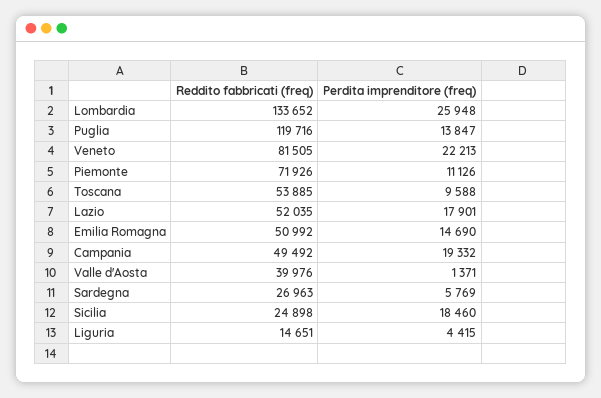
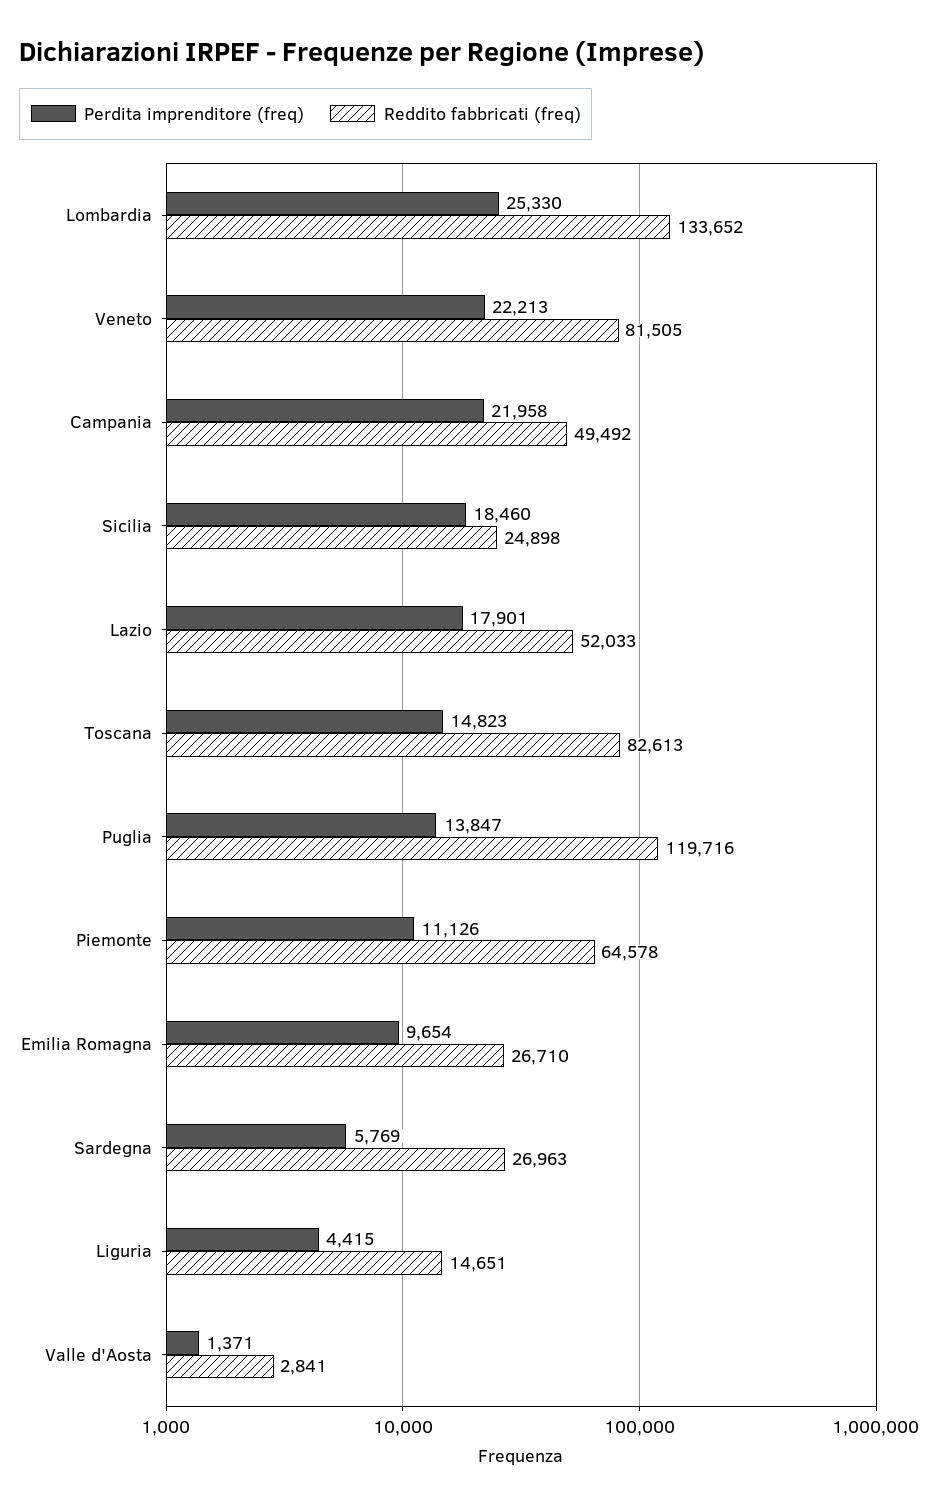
Perdita imprenditore (freq), Lombardia: 25948 -> 25330
Reddito fabbricati (freq), Piemonte: 71926 -> 64578
Reddito fabbricati (freq), Toscana: 53885 -> 82613
Perdita imprenditore (freq), Toscana: 9588 -> 14823
Reddito fabbricati (freq), Lazio: 52035 -> 52033
Reddito fabbricati (freq), Emilia Romagna: 50992 -> 26710
Perdita imprenditore (freq), Emilia Romagna: 14690 -> 9654
Perdita imprenditore (freq), Campania: 19332 -> 21958
Reddito fabbricati (freq), Valle d'Aosta: 39976 -> 2841

